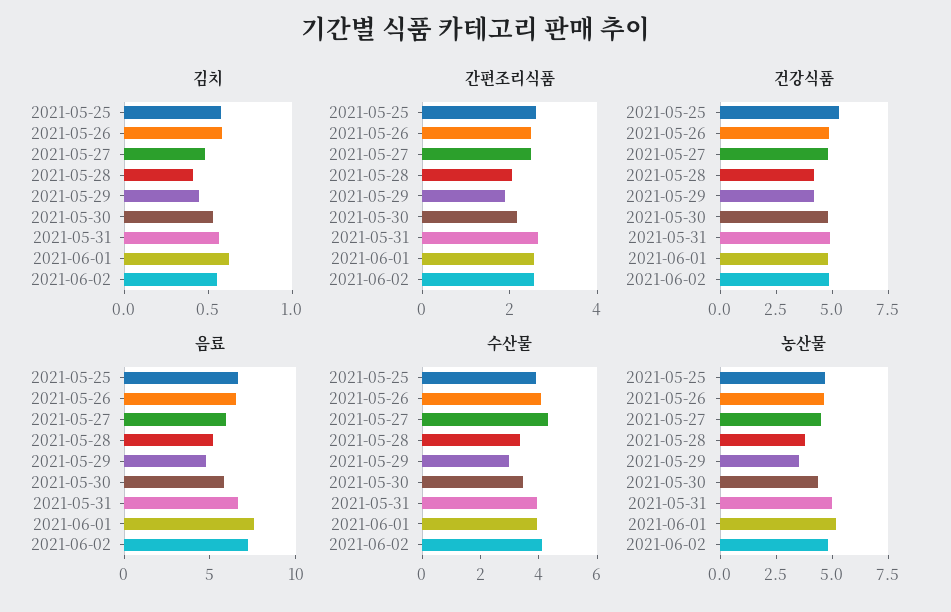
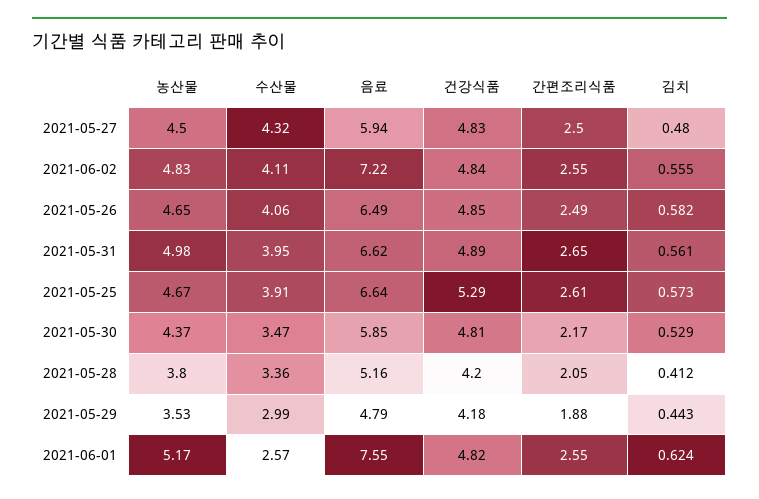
수산물, 2021-06-01: 4 -> 2.57

